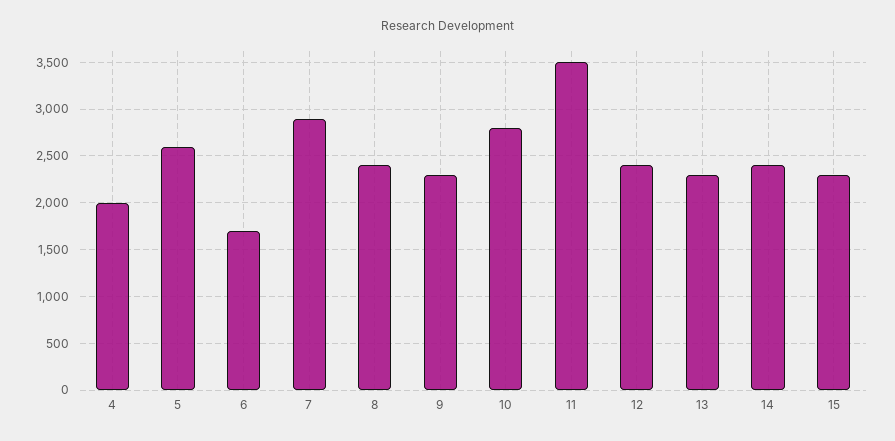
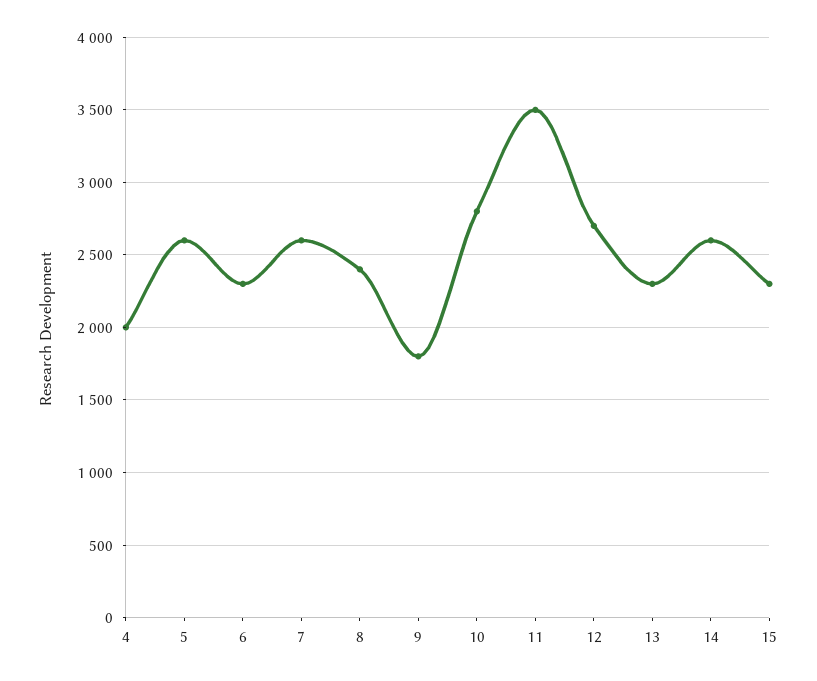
6: 1700 -> 2300
7: 2900 -> 2600
9: 2300 -> 1800
12: 2400 -> 2700
14: 2400 -> 2600

